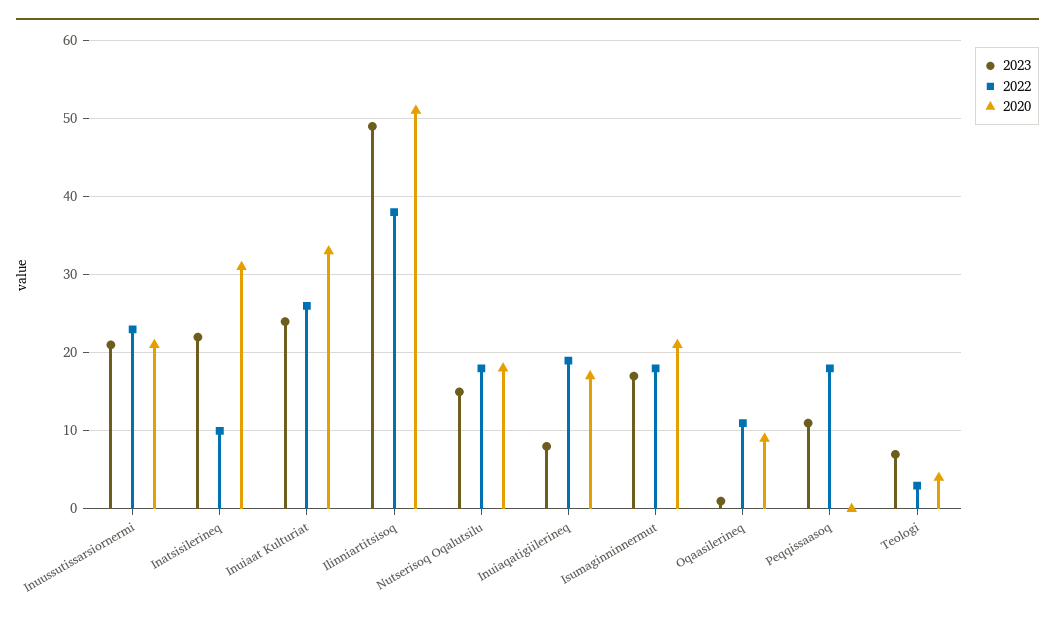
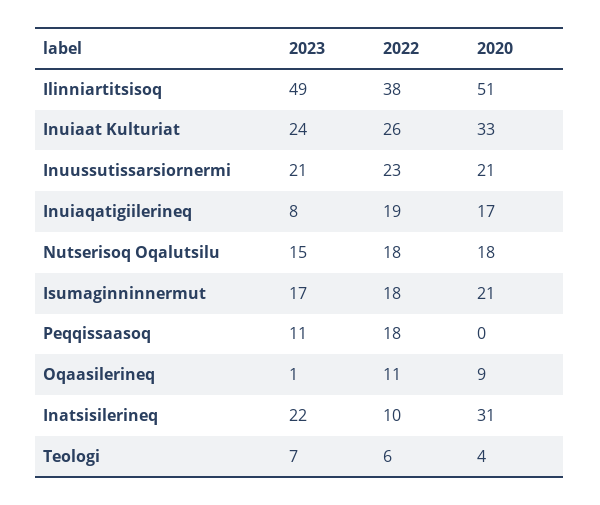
2022, Teologi: 3 -> 6

